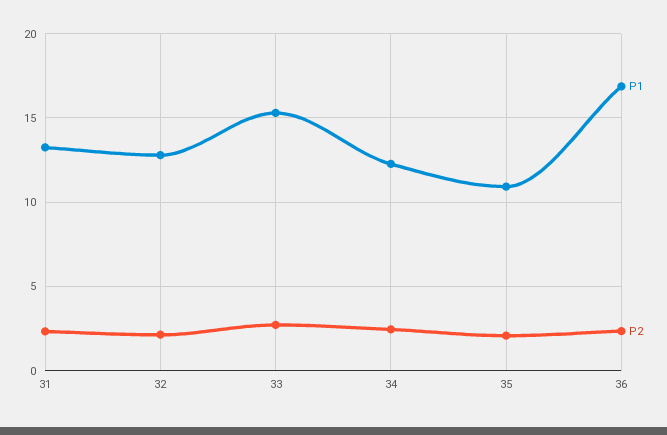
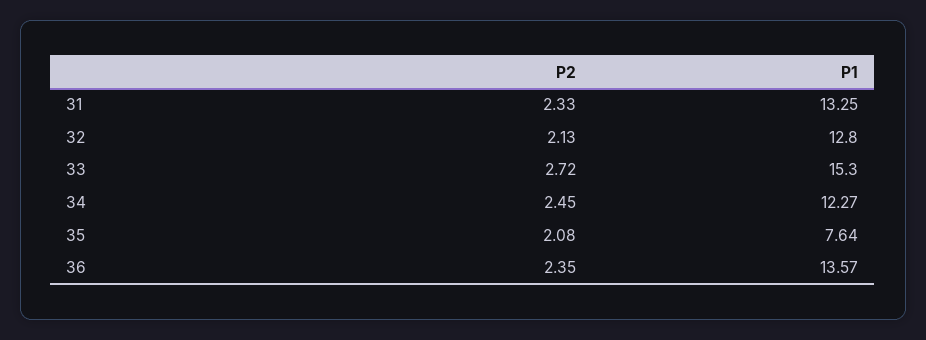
P1, 35: 11 -> 7.64
P1, 36: 17 -> 13.57

